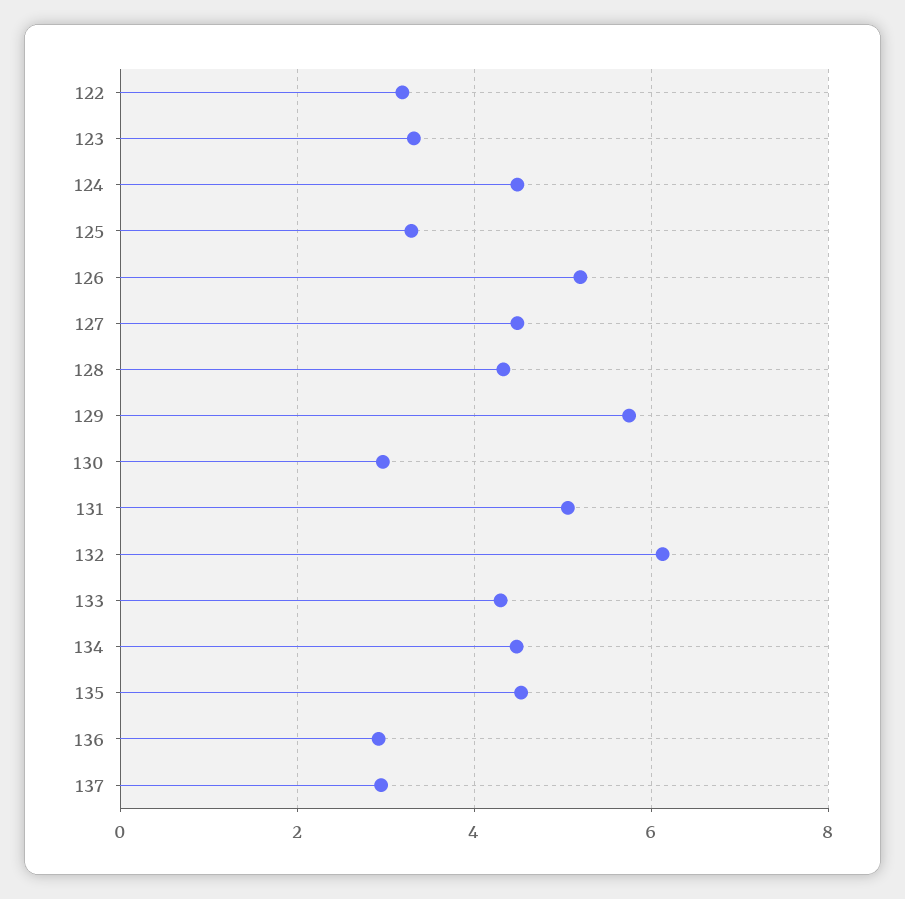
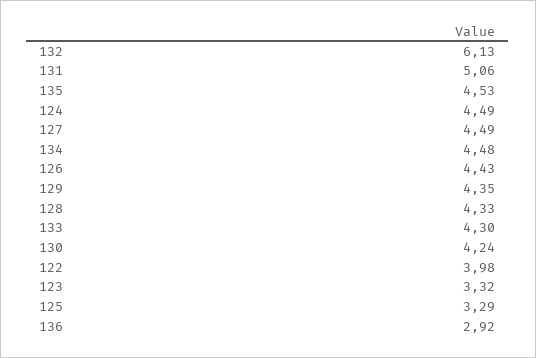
122: 3.2 -> 3.98
126: 5.2 -> 4.43
129: 5.8 -> 4.35
130: 3 -> 4.24
137: 3 -> none

